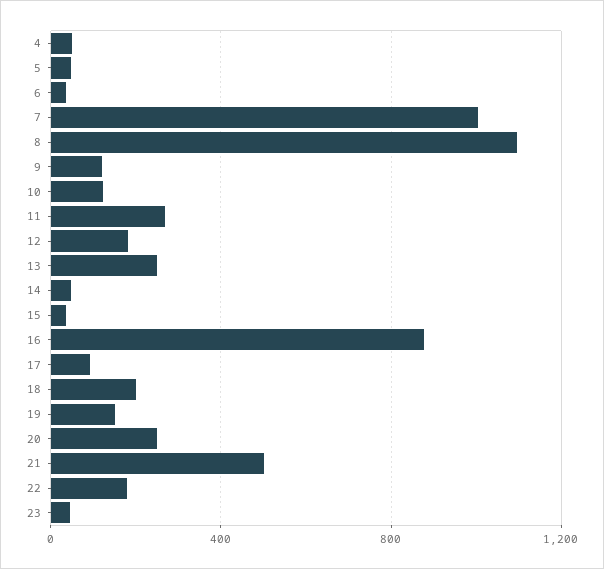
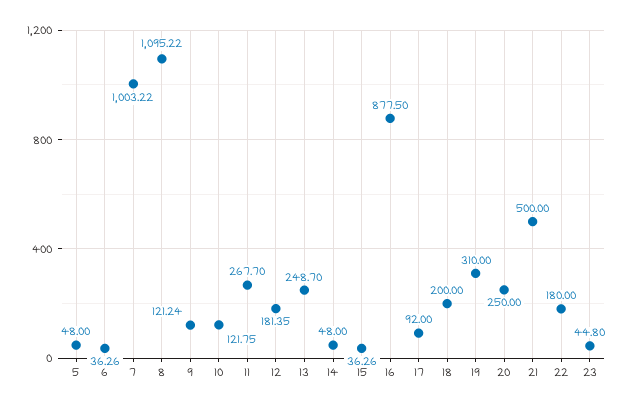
4: 50 -> none
19: 150 -> 310

